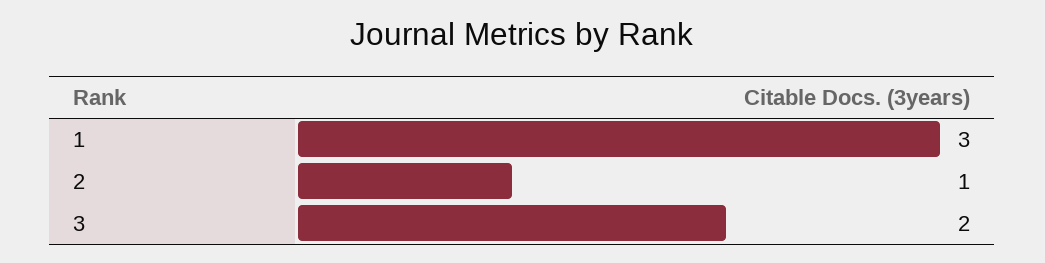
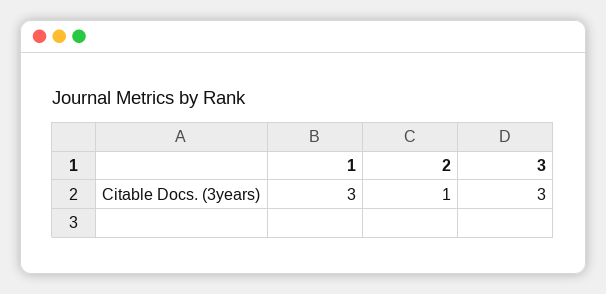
3: 2 -> 3

